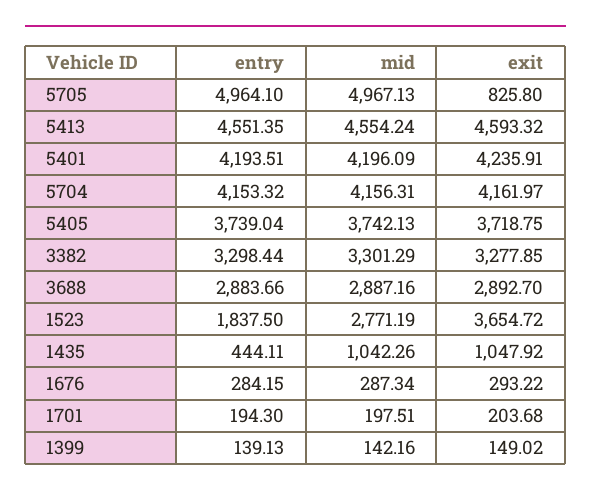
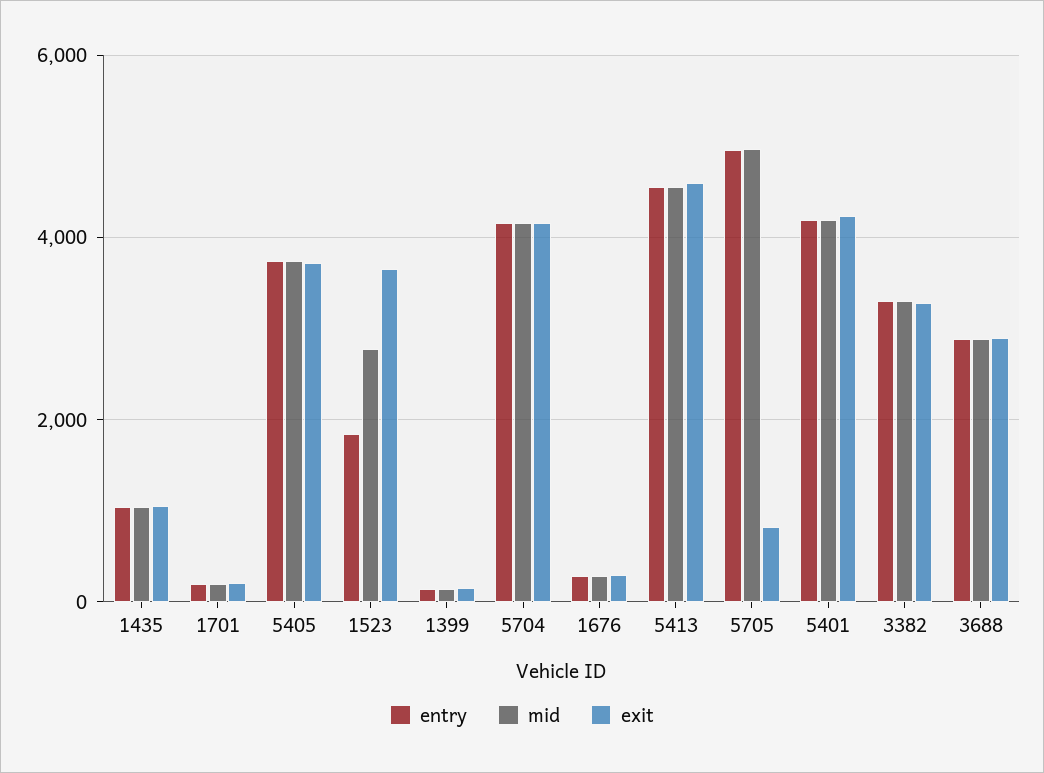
entry, 1435: 444.11 -> 1000

